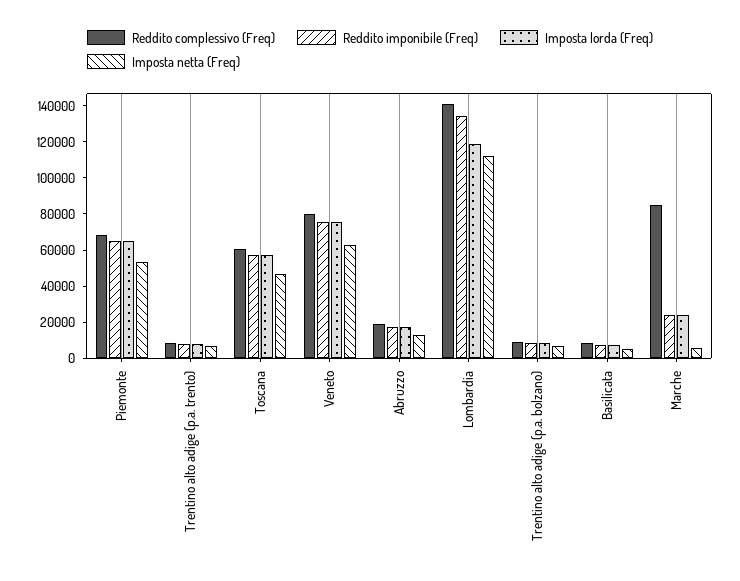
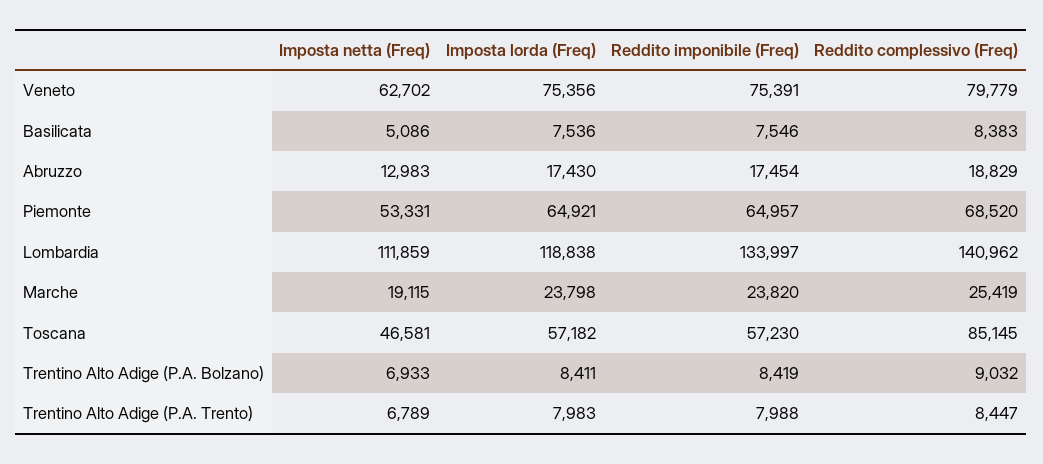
Reddito complessivo (Freq), Toscana: 60000 -> 85145
Reddito complessivo (Freq), Marche: 85000 -> 25419
Imposta netta (Freq), Marche: 5000 -> 19115

